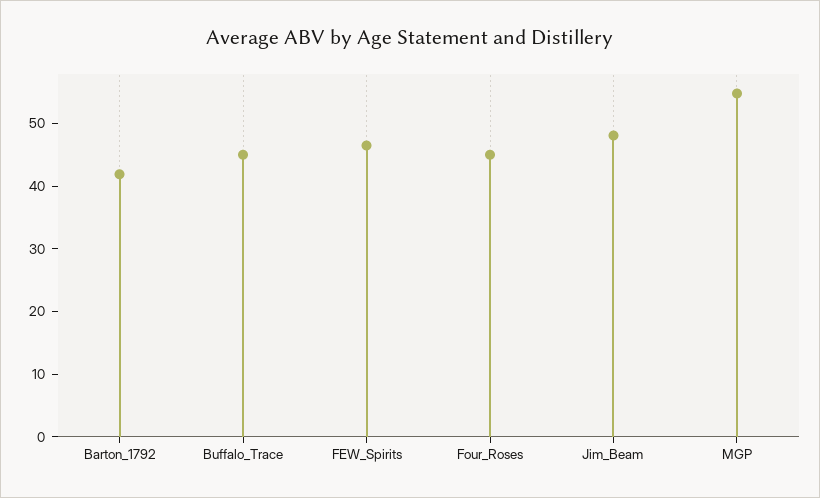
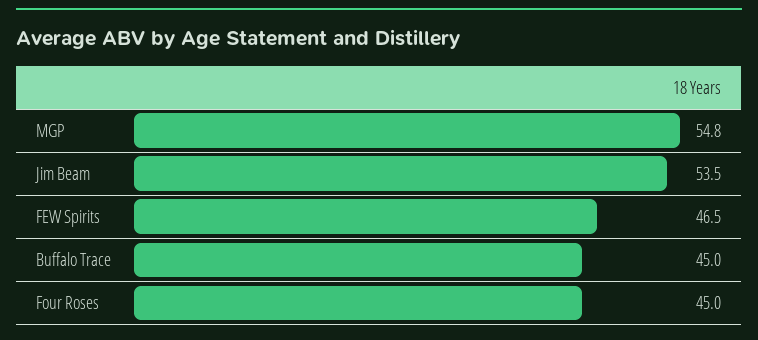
Barton_1792: 42 -> none
Jim_Beam: 48 -> 53.5

